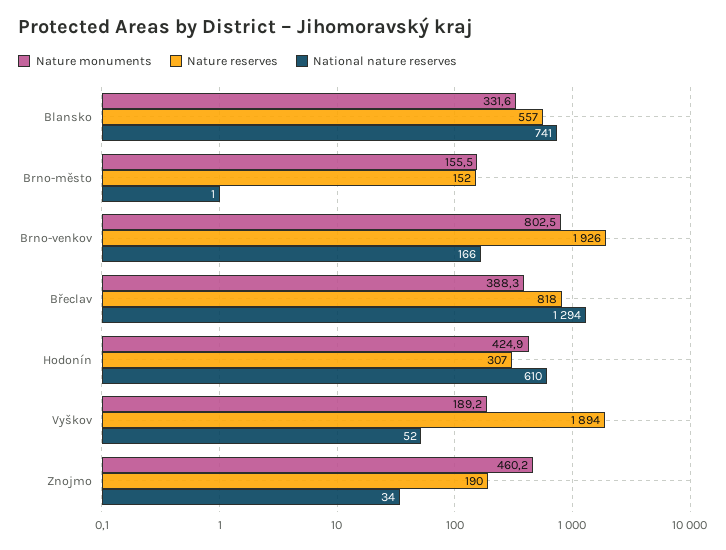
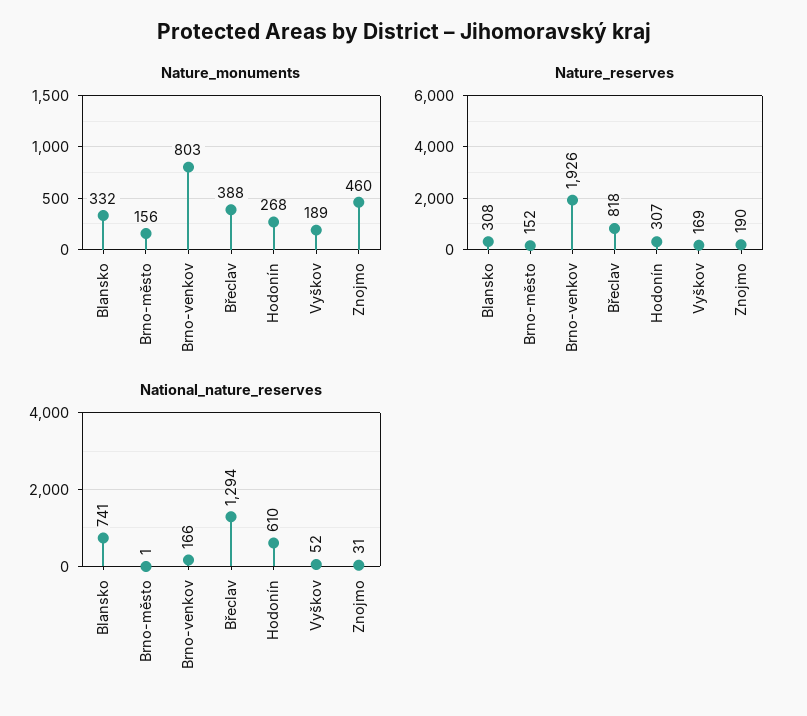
Nature reserves, Blansko: 557 -> 308
Nature monuments, Hodonín: 424.9 -> 268
Nature reserves, Vyškov: 1894 -> 169
National nature reserves, Znojmo: 34 -> 31

